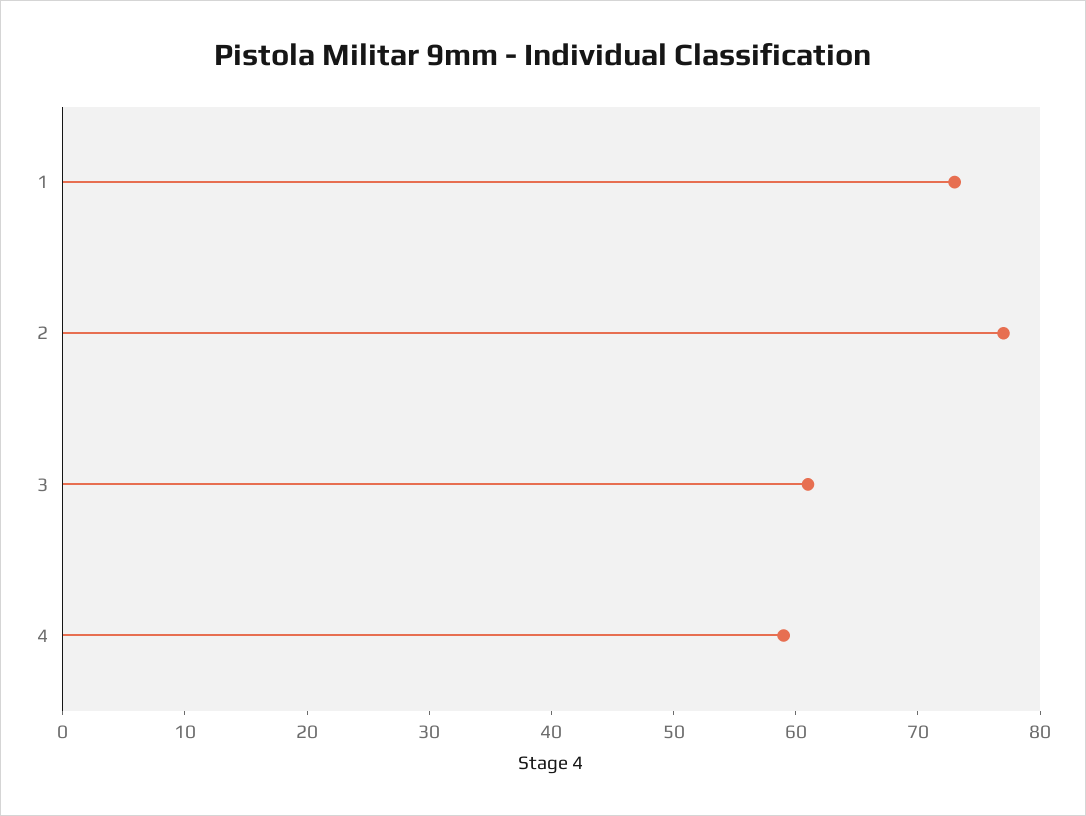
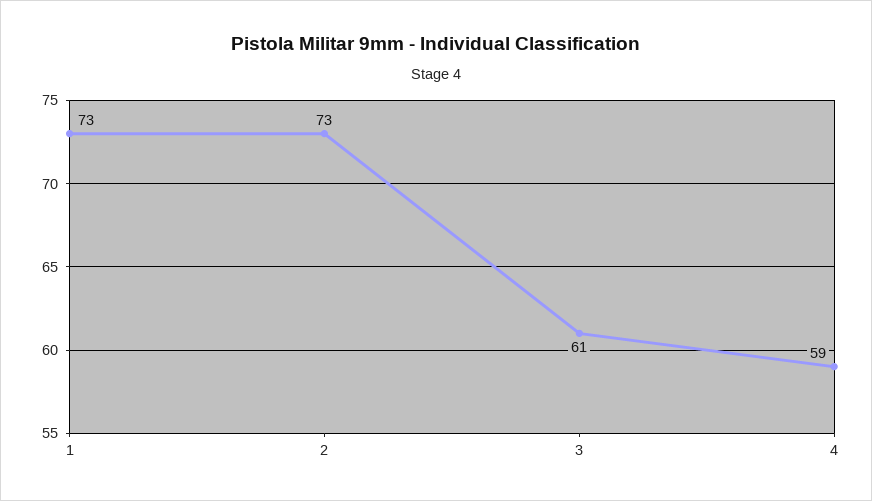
2: 77 -> 73

